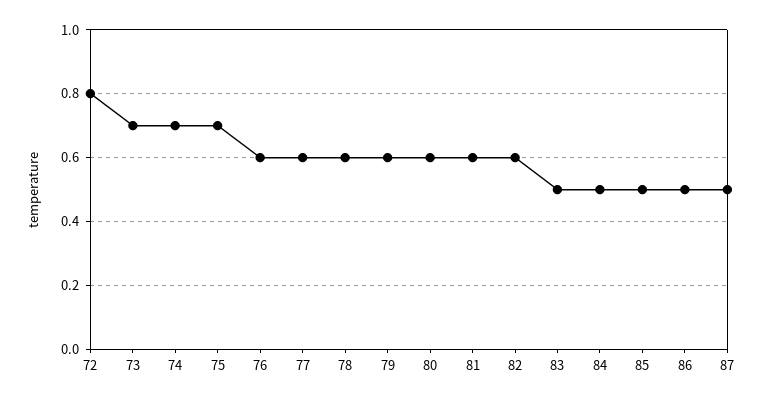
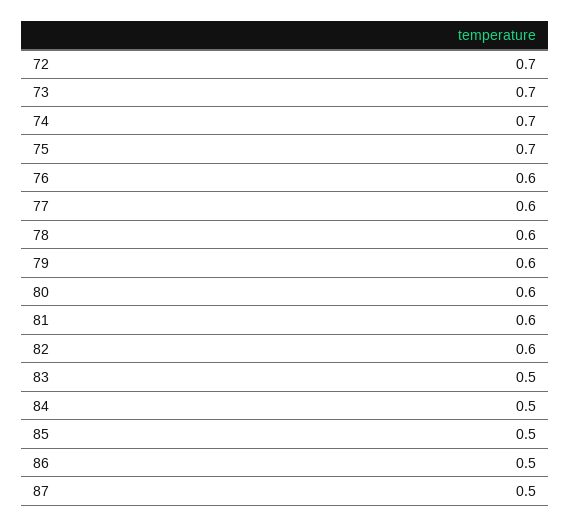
72: 0.8 -> 0.7

